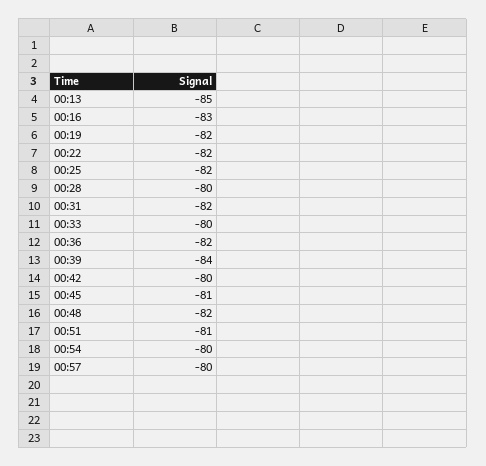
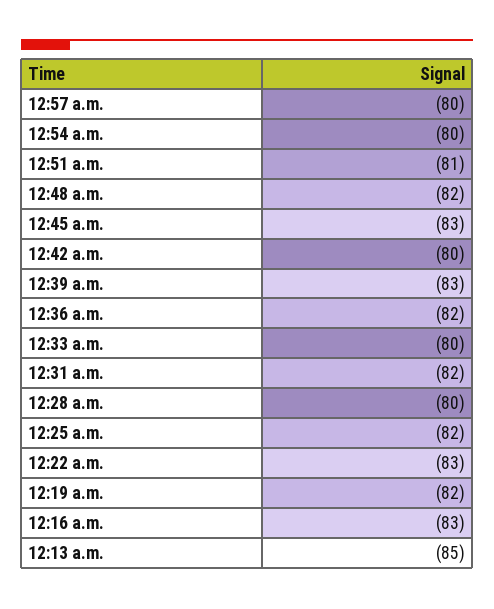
00:22: -82 -> -83
00:39: -84 -> -83
00:45: -81 -> -83

